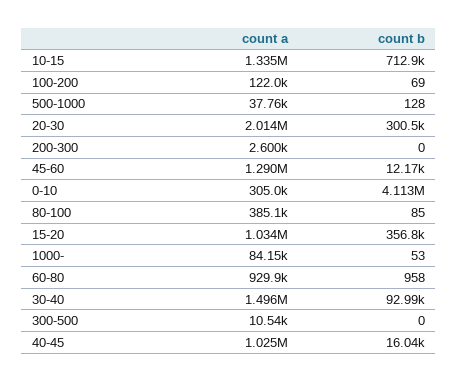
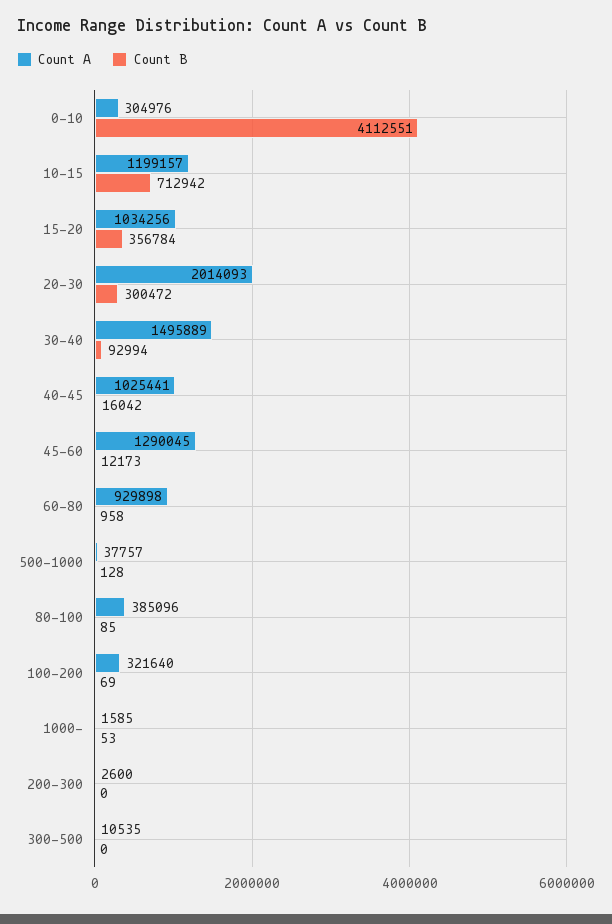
count a, 10-15: 1335000 -> 1199157
count a, 100-200: 122000 -> 321640
count a, 1000-: 84150 -> 1585

